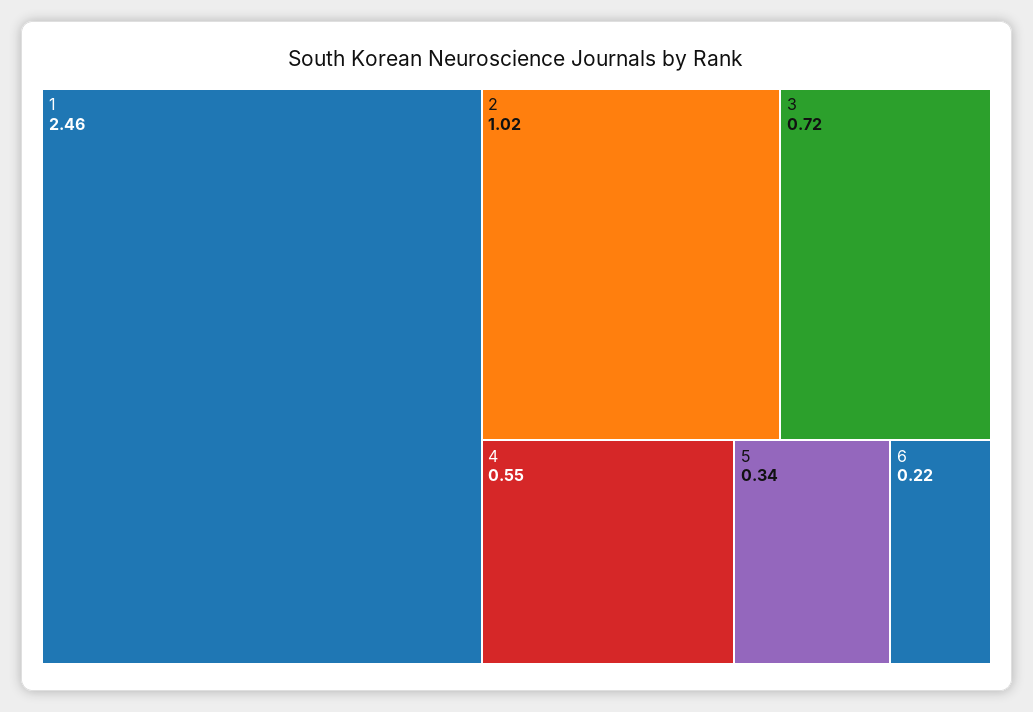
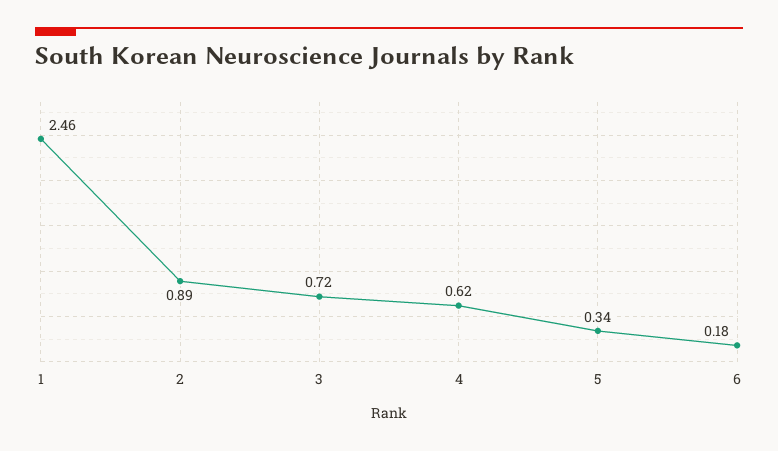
2: 1.02 -> 0.89
4: 0.55 -> 0.62
6: 0.22 -> 0.18

